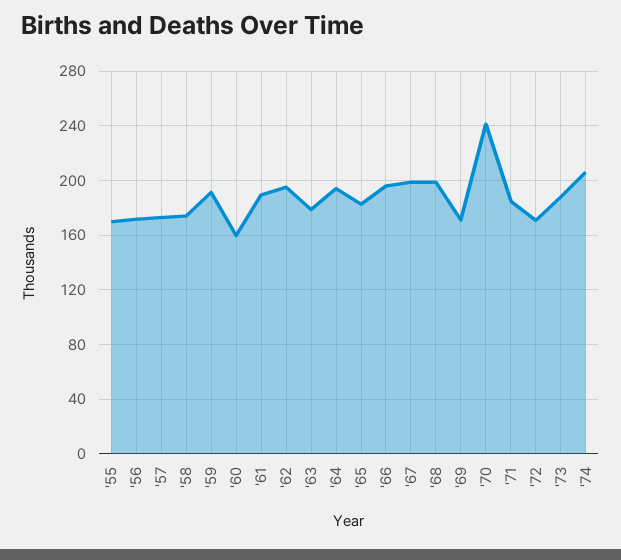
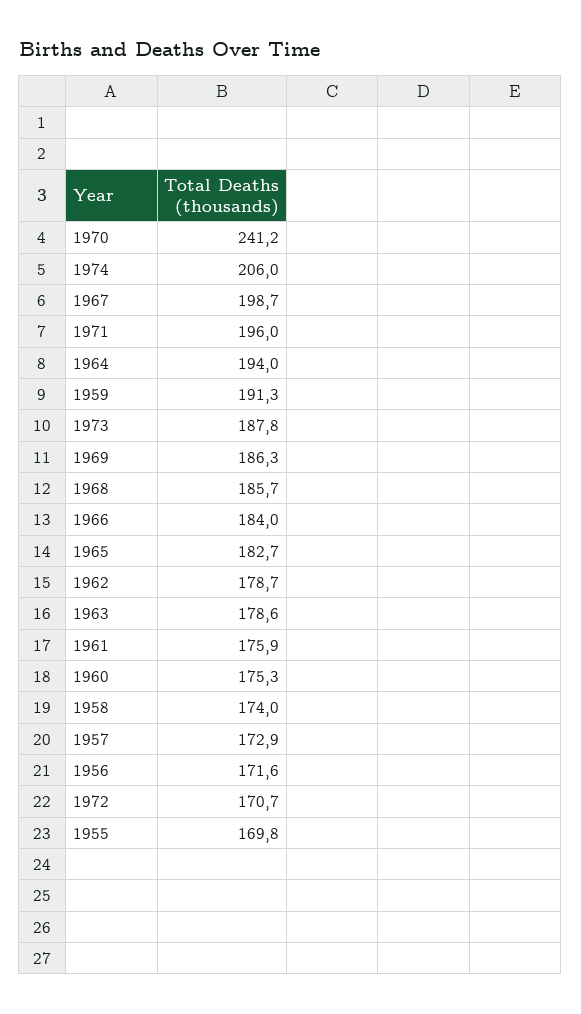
'60: 160 -> 175.3
'61: 190 -> 175.9
'62: 195 -> 178.7
'66: 195 -> 184
'68: 200 -> 185.7
'69: 170 -> 186.3
'71: 185 -> 196

